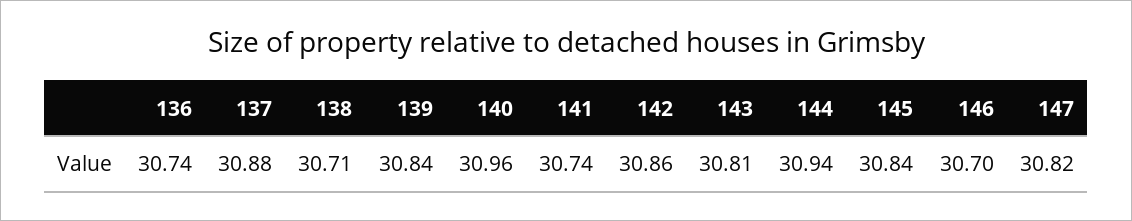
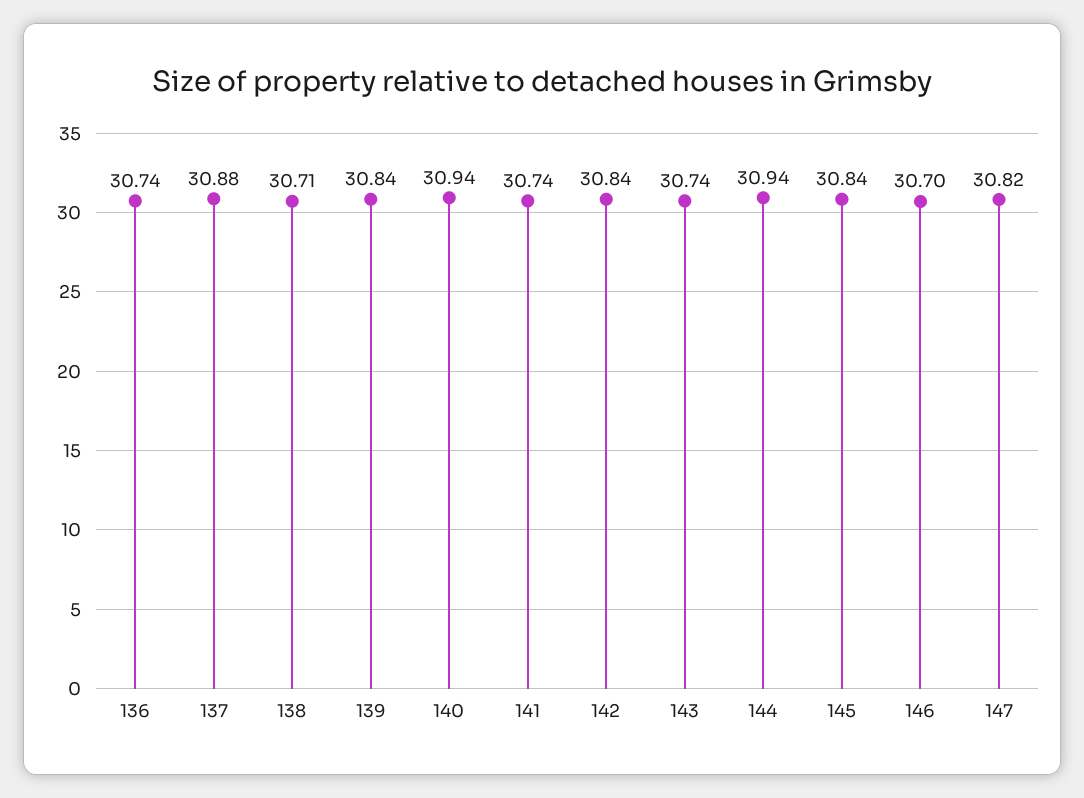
140: 30.96 -> 30.94
142: 30.86 -> 30.84
143: 30.81 -> 30.74

